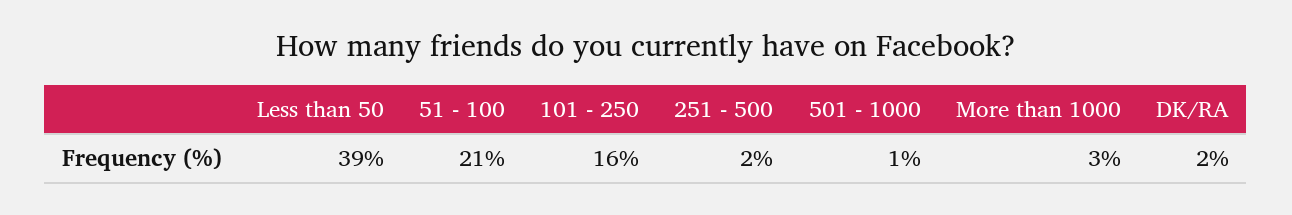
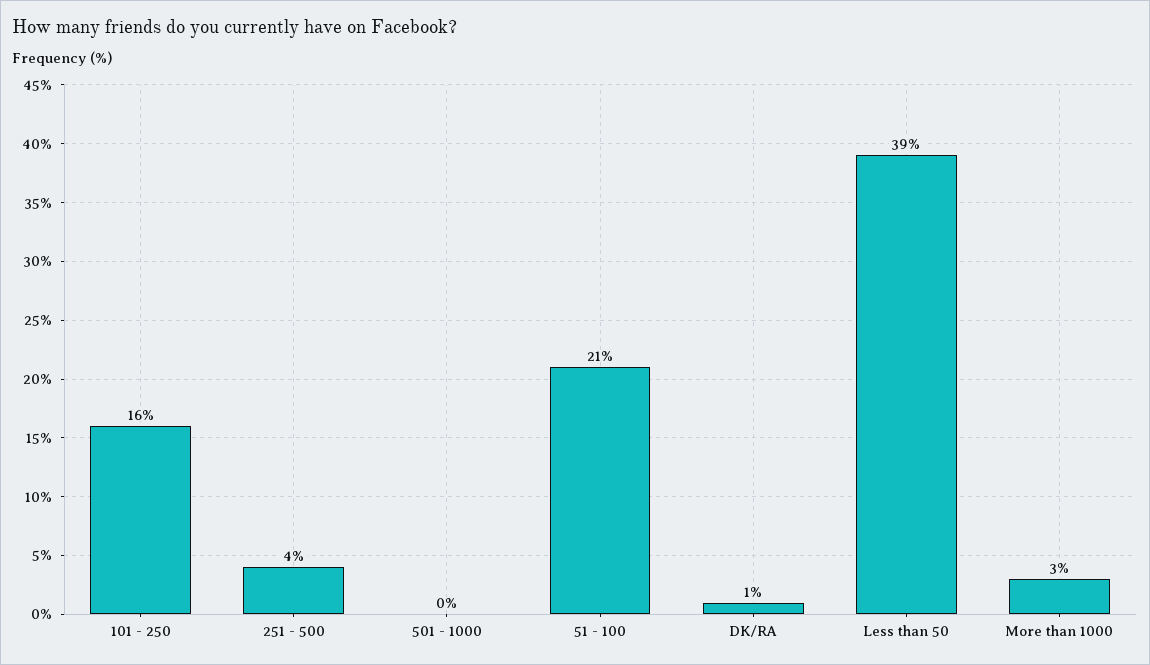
251 - 500: 2 -> 4
501 - 1000: 1 -> 0
DK/RA: 2 -> 1

